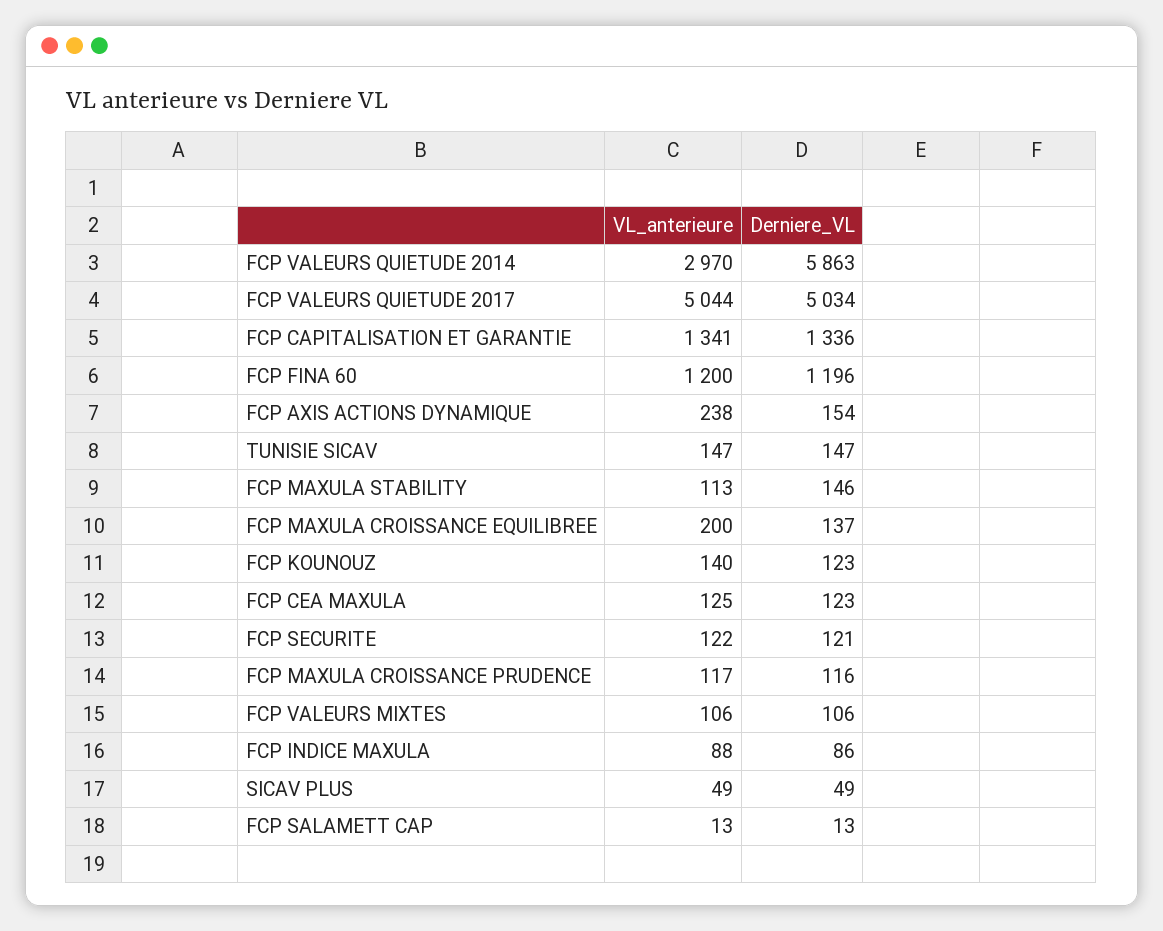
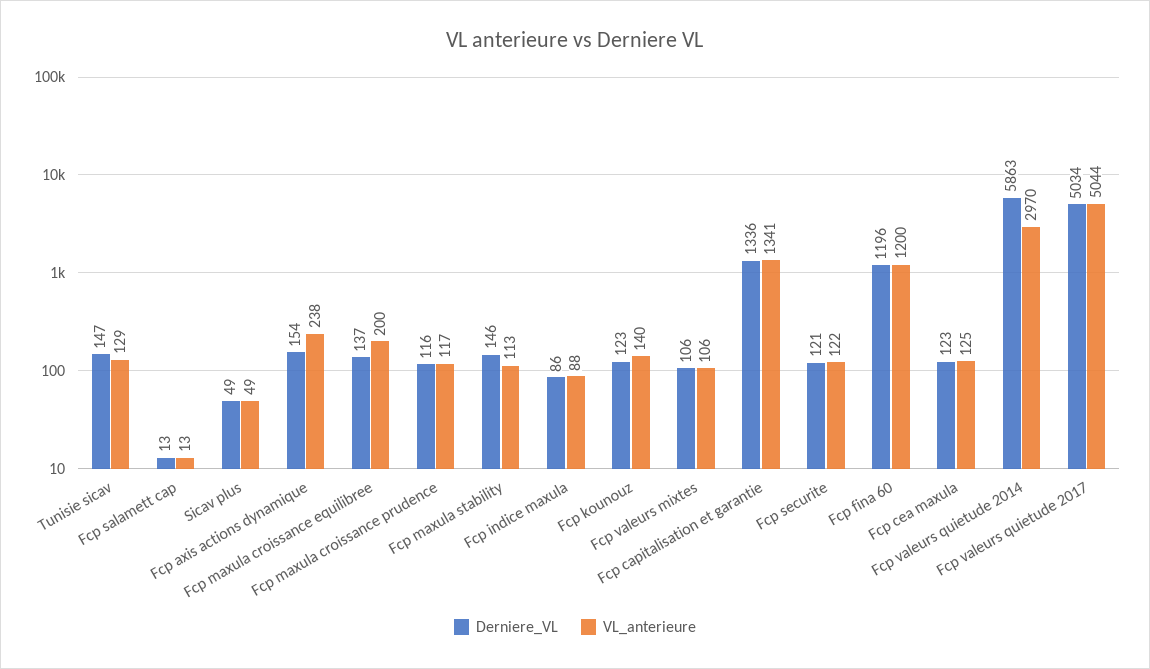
VL_anterieure, TUNISIE SICAV: 147 -> 129

